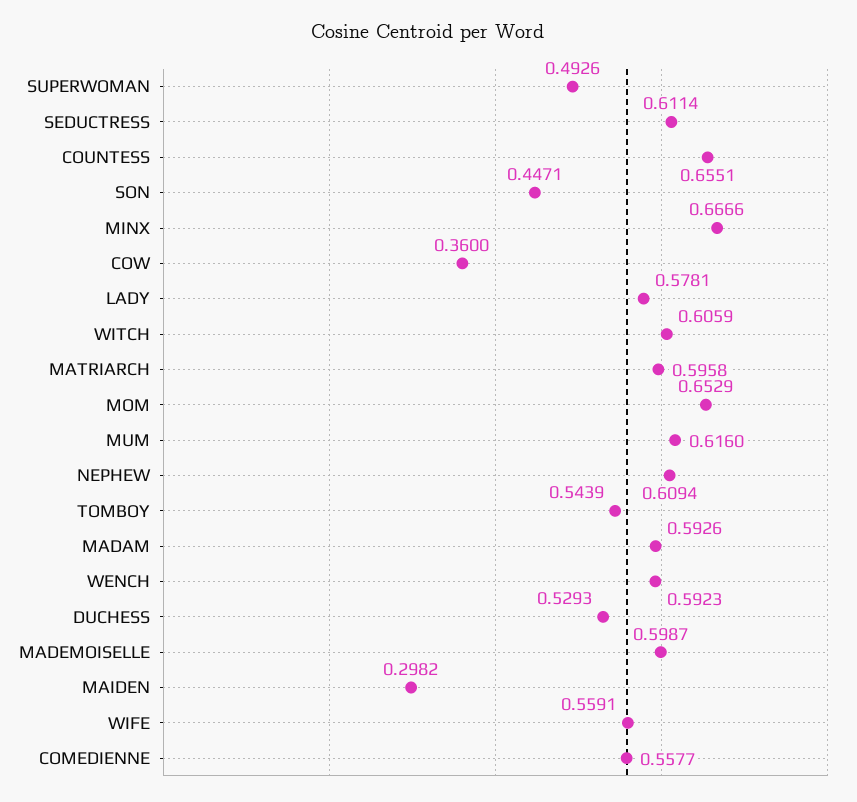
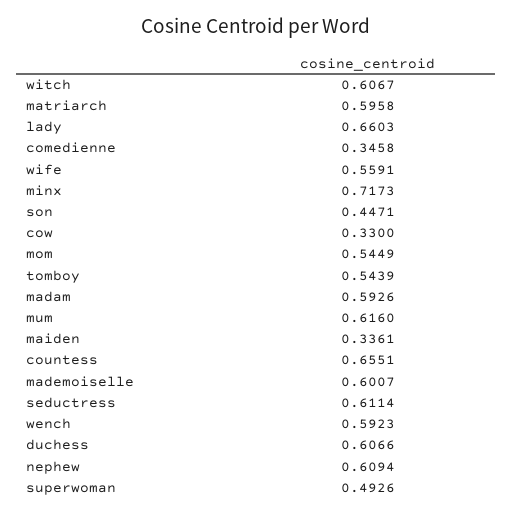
MINX: 0.6666 -> 0.7173
COW: 0.36 -> 0.33
LADY: 0.5781 -> 0.6603
WITCH: 0.6059 -> 0.6067
MOM: 0.6529 -> 0.5449
DUCHESS: 0.5293 -> 0.6066
MADEMOISELLE: 0.5987 -> 0.6007
MAIDEN: 0.2982 -> 0.3361
COMEDIENNE: 0.5577 -> 0.3458

